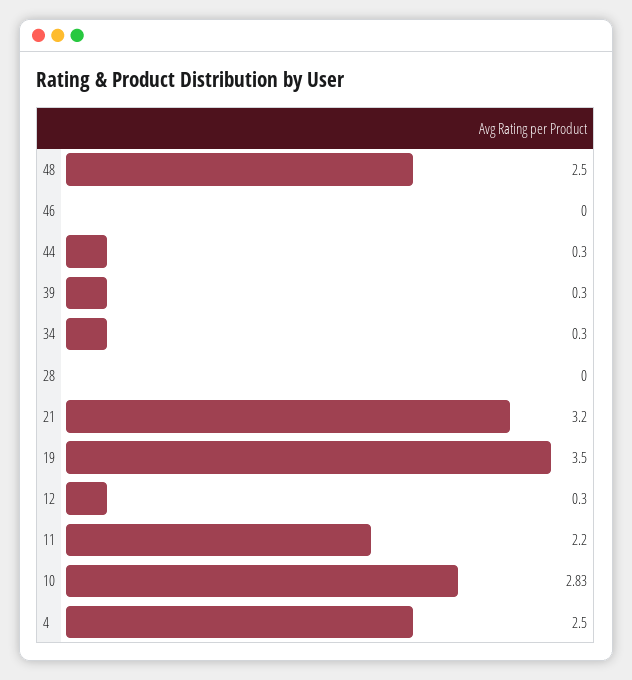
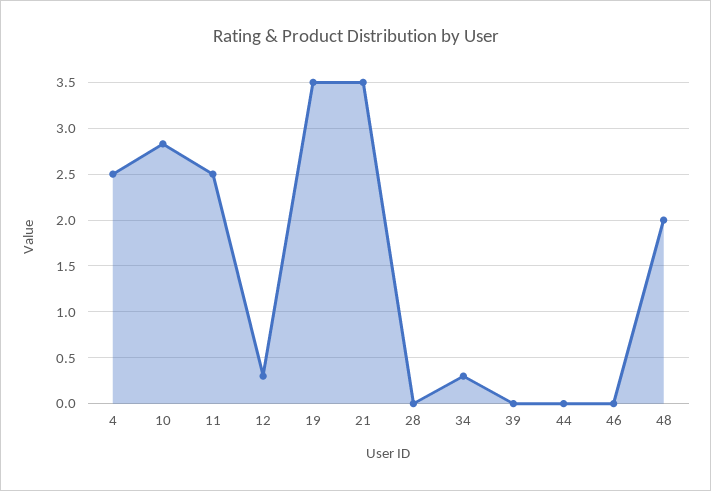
48: 2.5 -> 2
44: 0.3 -> 0
39: 0.3 -> 0
21: 3.2 -> 3.5
11: 2.2 -> 2.5

